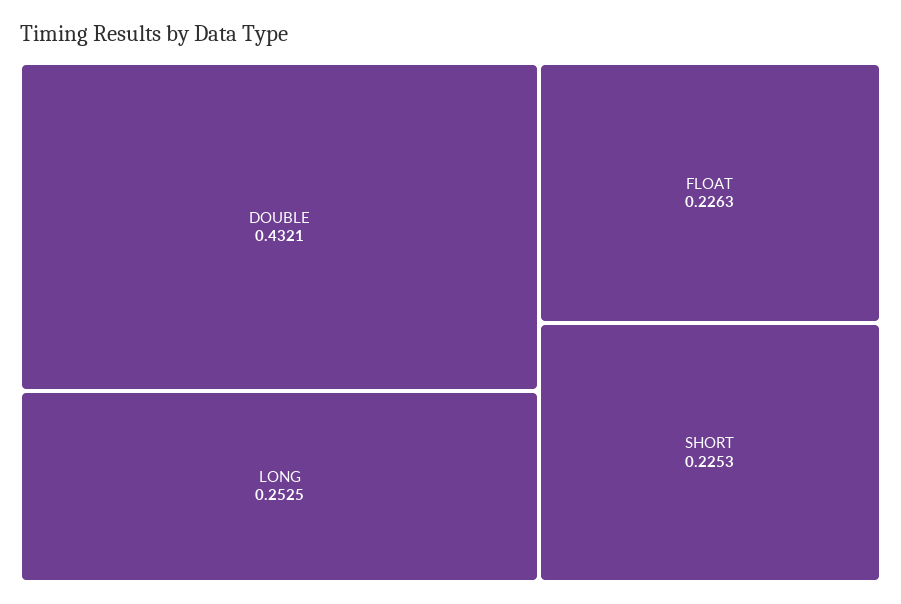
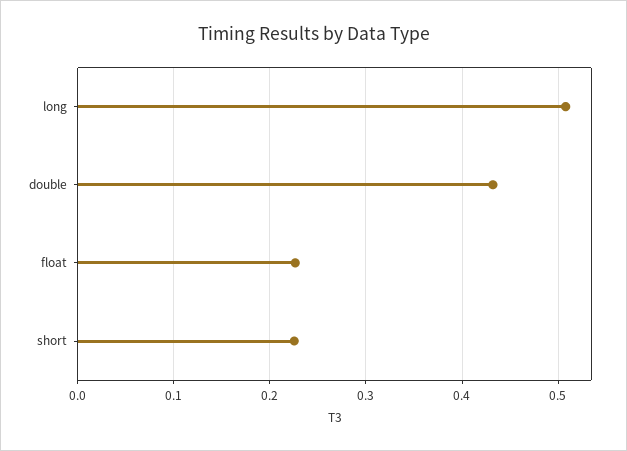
LONG: 0.2525 -> 0.51

